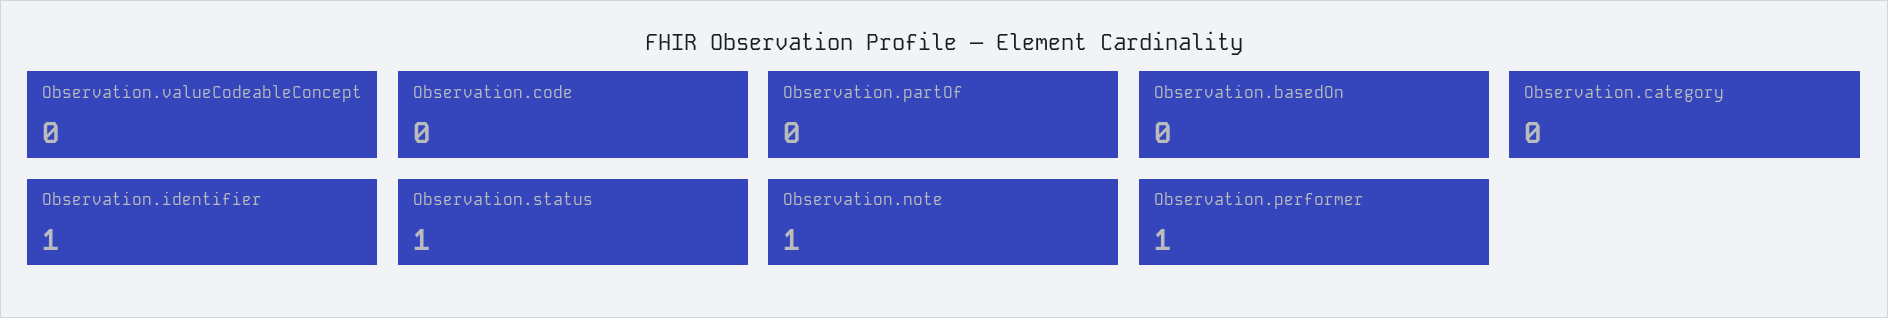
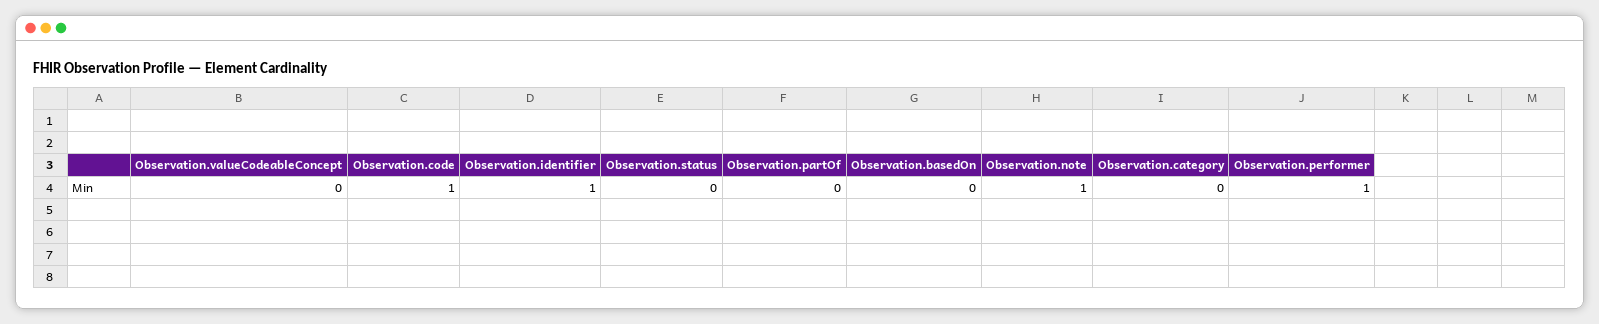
Observation.code: 0 -> 1
Observation.status: 1 -> 0

